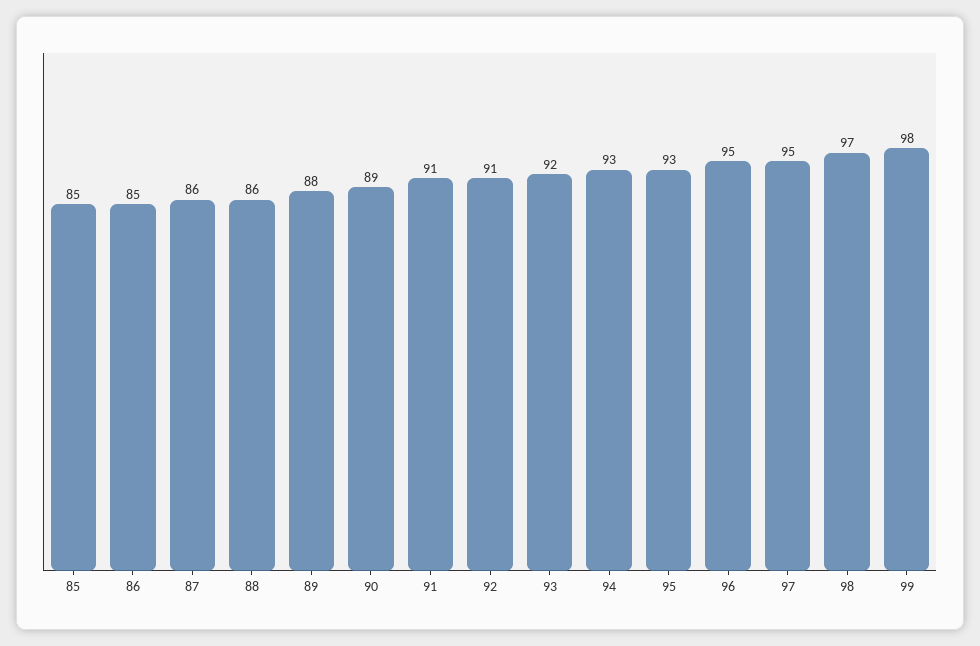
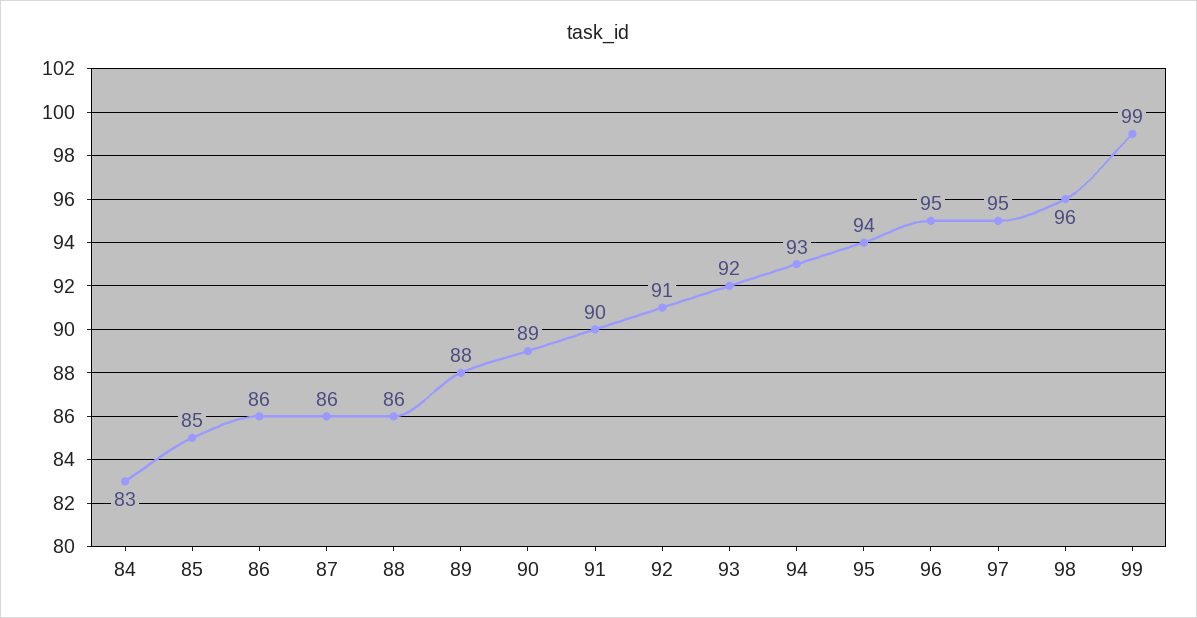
86: 85 -> 86
91: 91 -> 90
95: 93 -> 94
98: 97 -> 96
99: 98 -> 99
84: none -> 83

